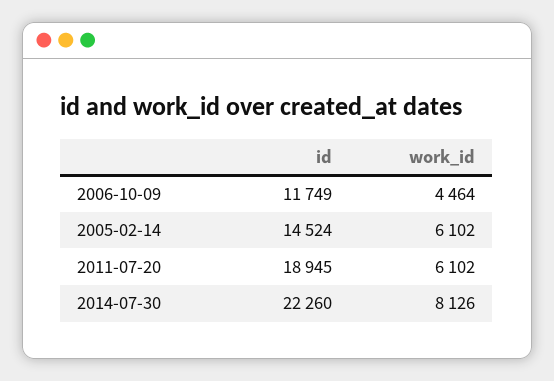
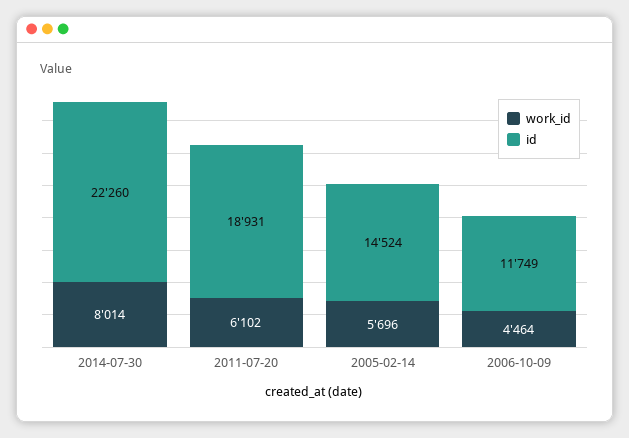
work_id, 2005-02-14: 6102 -> 5696
id, 2011-07-20: 18945 -> 18931
work_id, 2014-07-30: 8126 -> 8014

